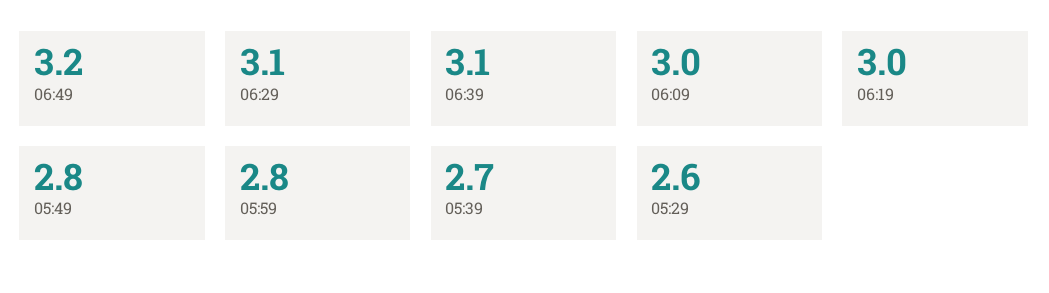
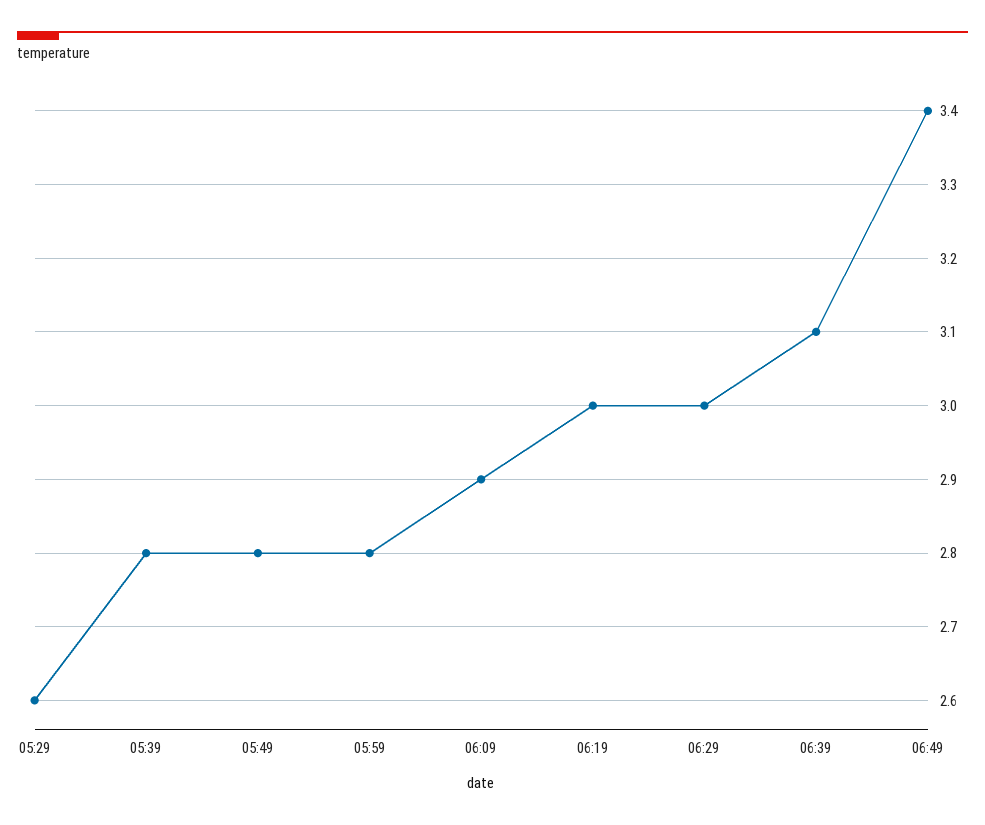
06:49: 3.2 -> 3.4
06:29: 3.1 -> 3
06:09: 3 -> 2.9
05:39: 2.7 -> 2.8

